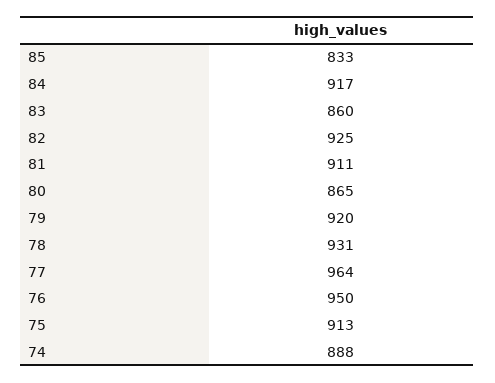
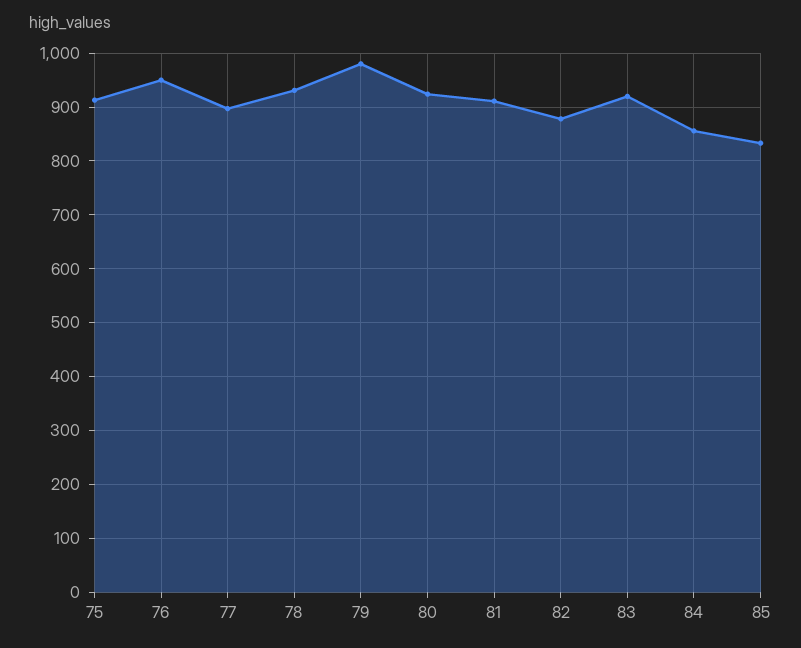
84: 917 -> 860
83: 860 -> 920
82: 925 -> 880
80: 865 -> 920
79: 920 -> 980
77: 964 -> 900
74: 888 -> none

